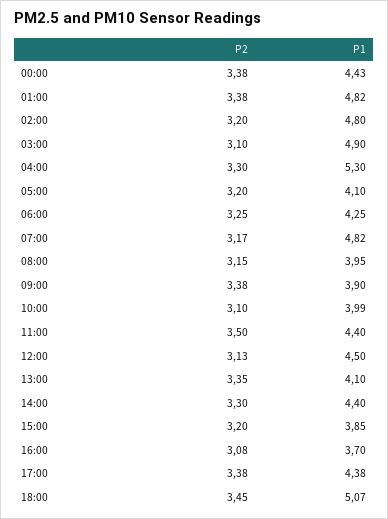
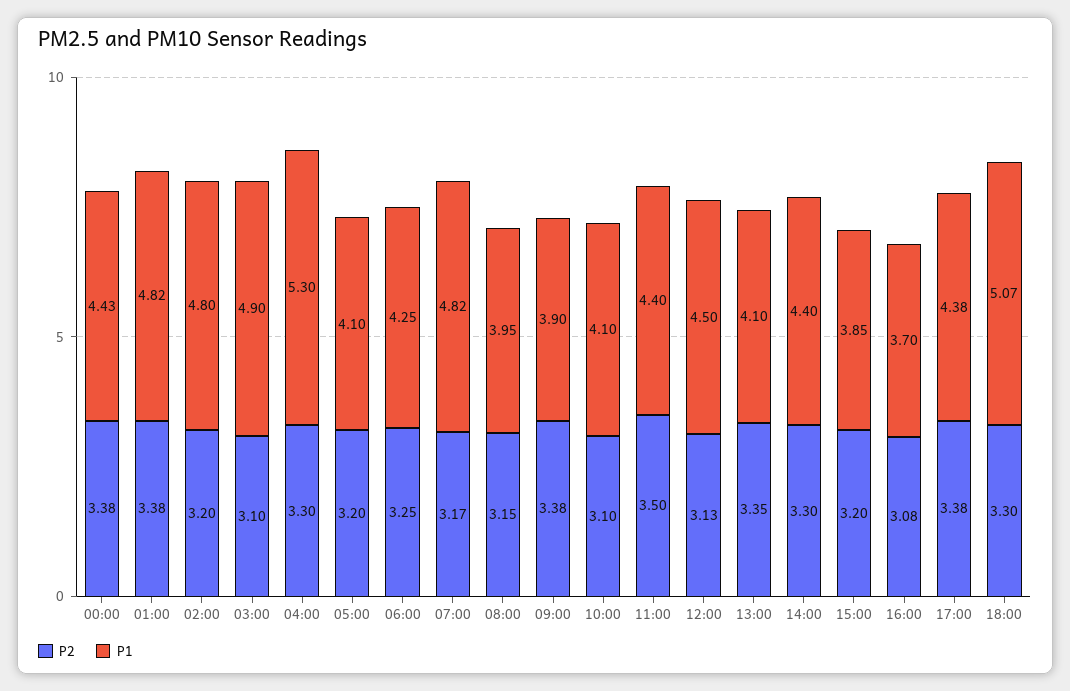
P1, 10:00: 3.99 -> 4.1
P2, 18:00: 3.45 -> 3.3

